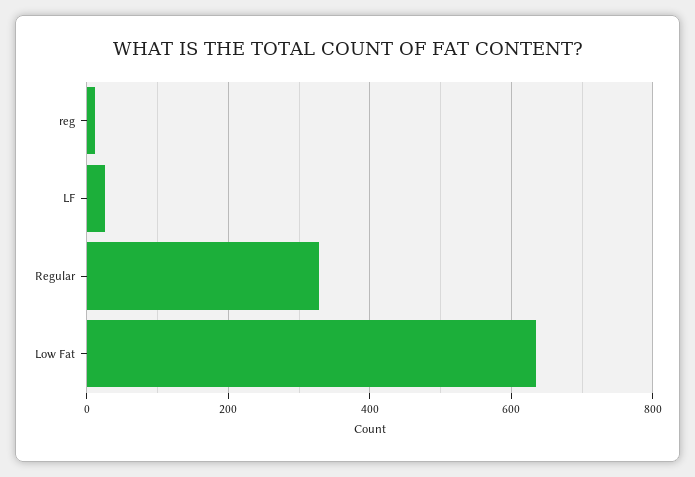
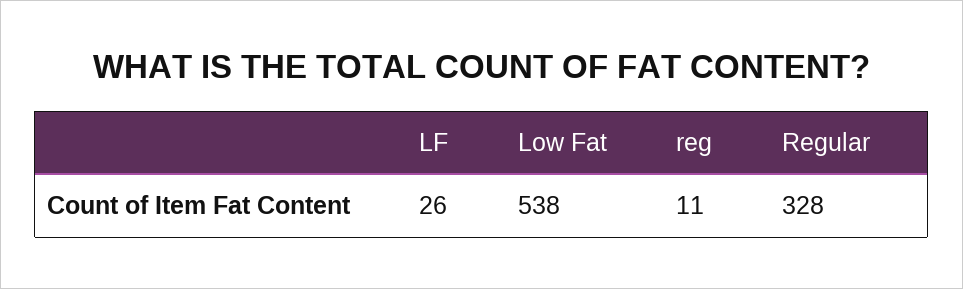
Low Fat: 640 -> 538

